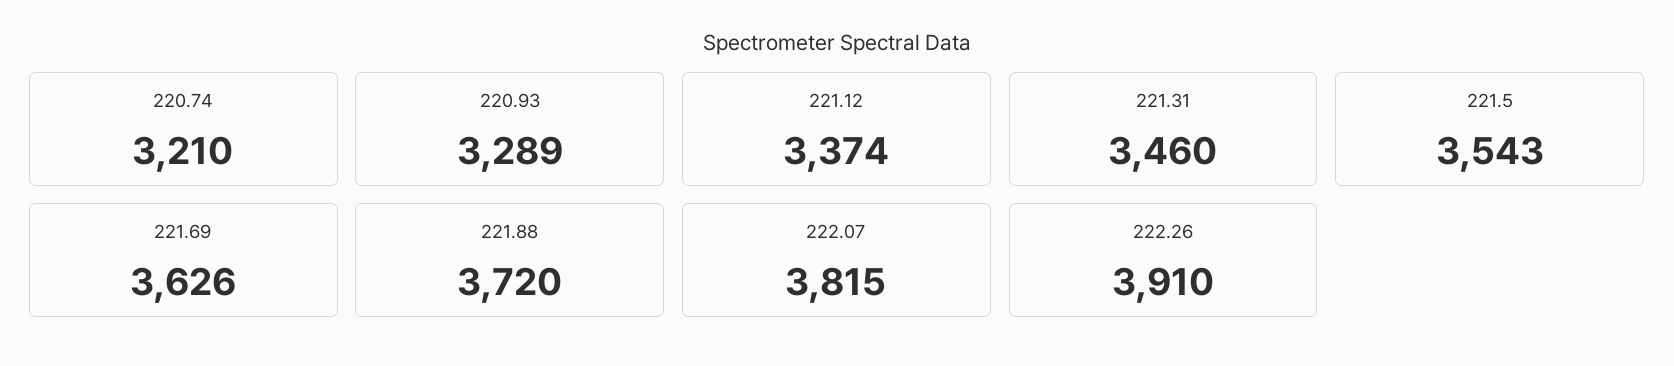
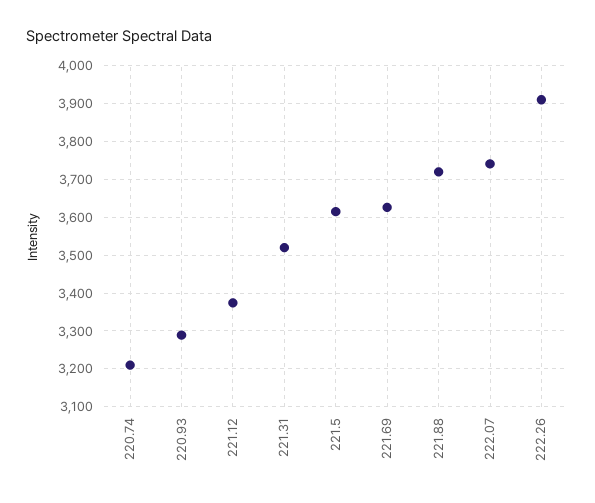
221.31: 3460 -> 3520
221.5: 3543 -> 3620
222.07: 3815 -> 3740

